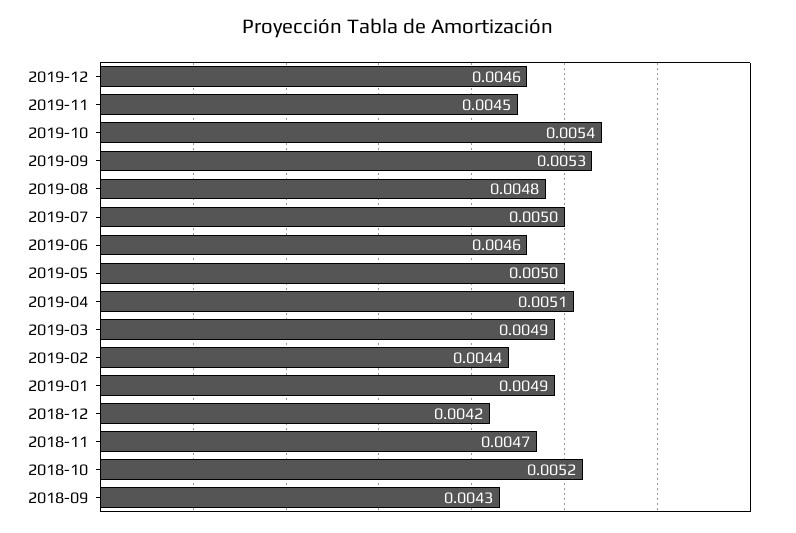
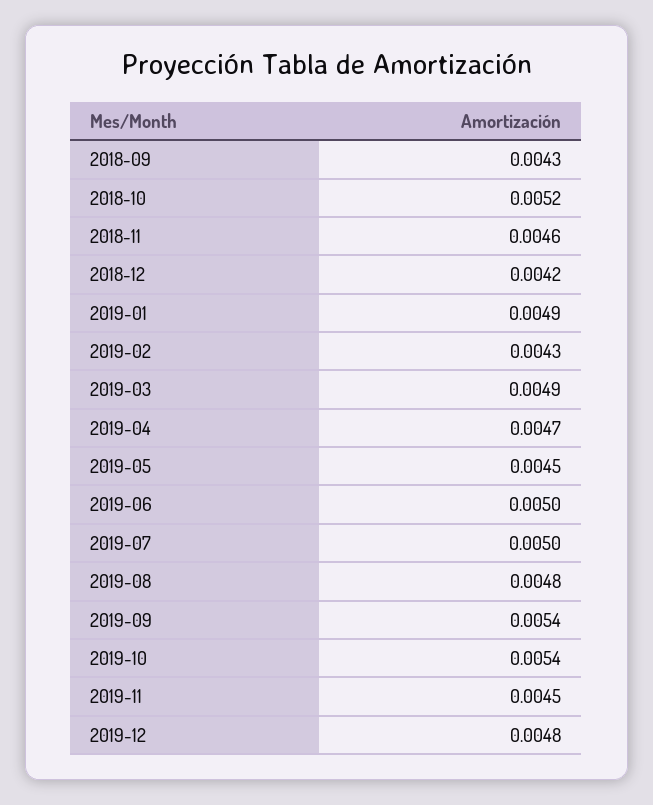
2019-12: 0.0046 -> 0.0048
2019-09: 0.0053 -> 0.0054
2019-06: 0.0046 -> 0.005
2019-05: 0.005 -> 0.0045
2019-04: 0.0051 -> 0.0047
2019-02: 0.0044 -> 0.0043
2018-11: 0.0047 -> 0.0046

